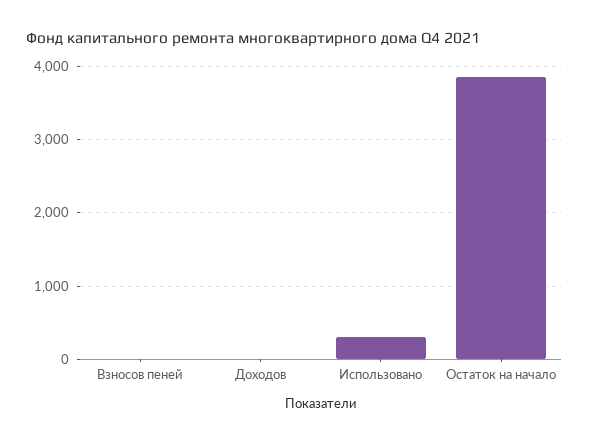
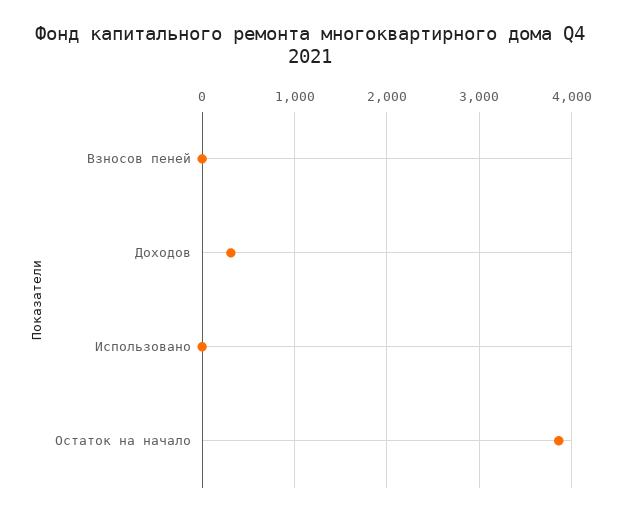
Доходов: 0 -> 300
Использовано: 300 -> 0

